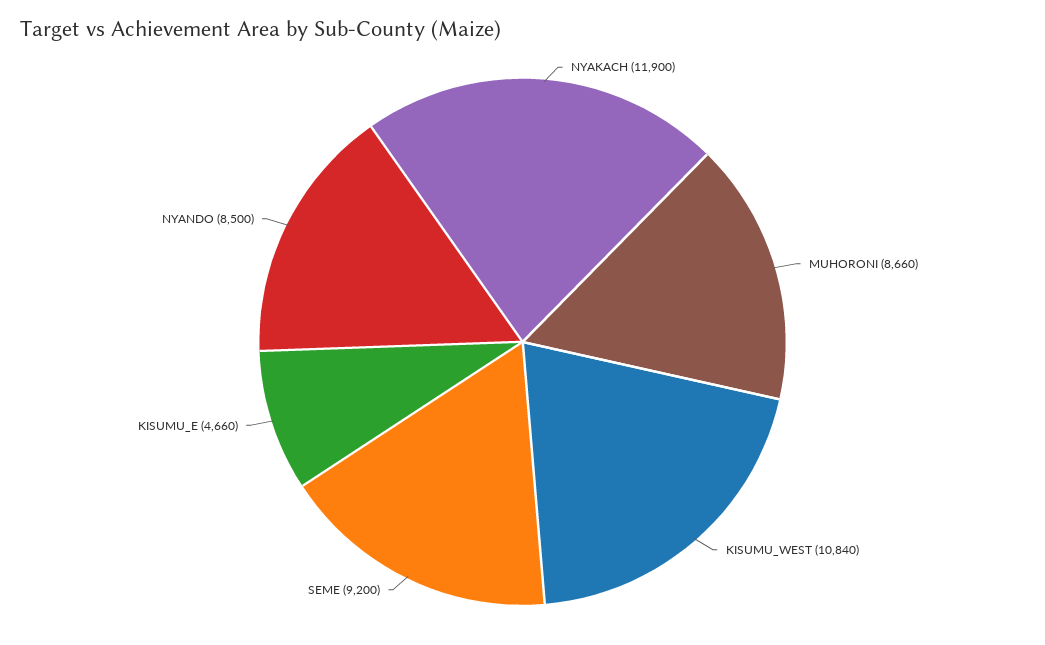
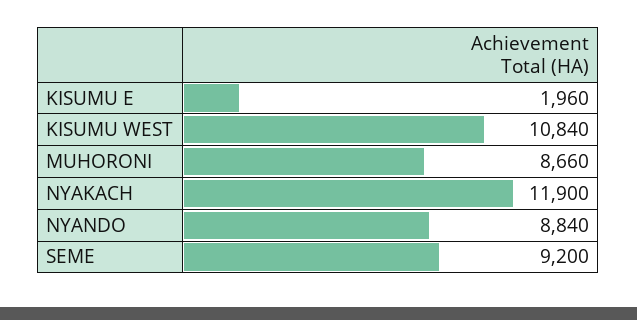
KISUMU_E: 4660 -> 1960
NYANDO: 8500 -> 8840

